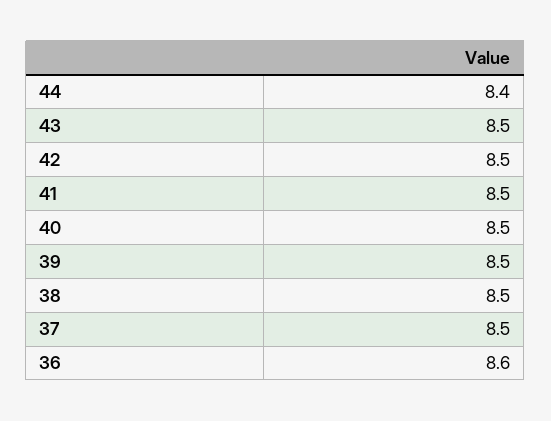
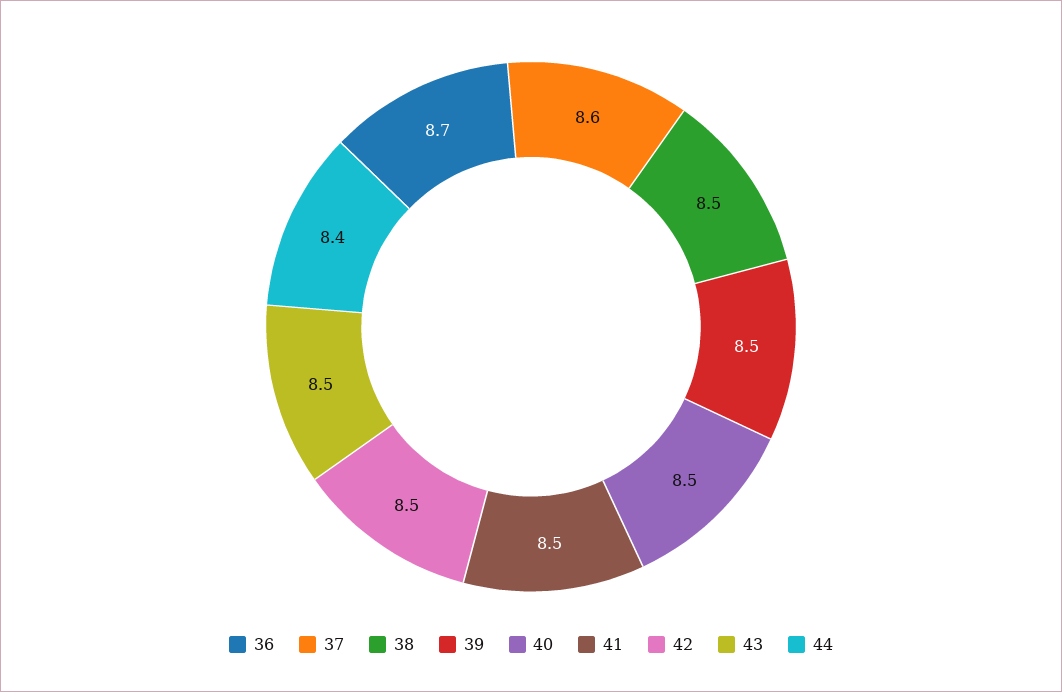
37: 8.5 -> 8.6
36: 8.6 -> 8.7

